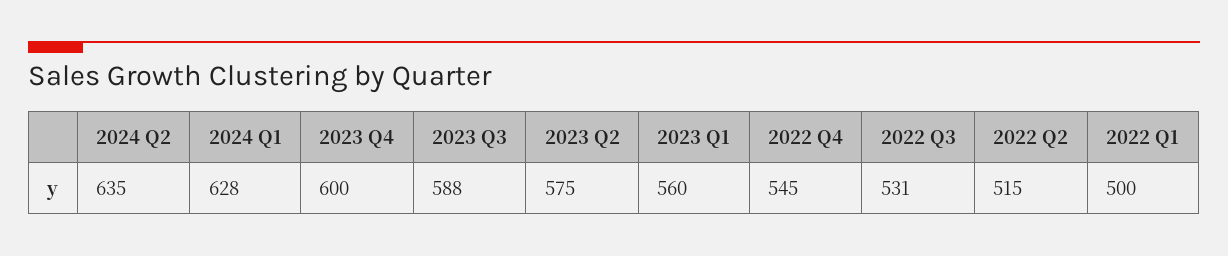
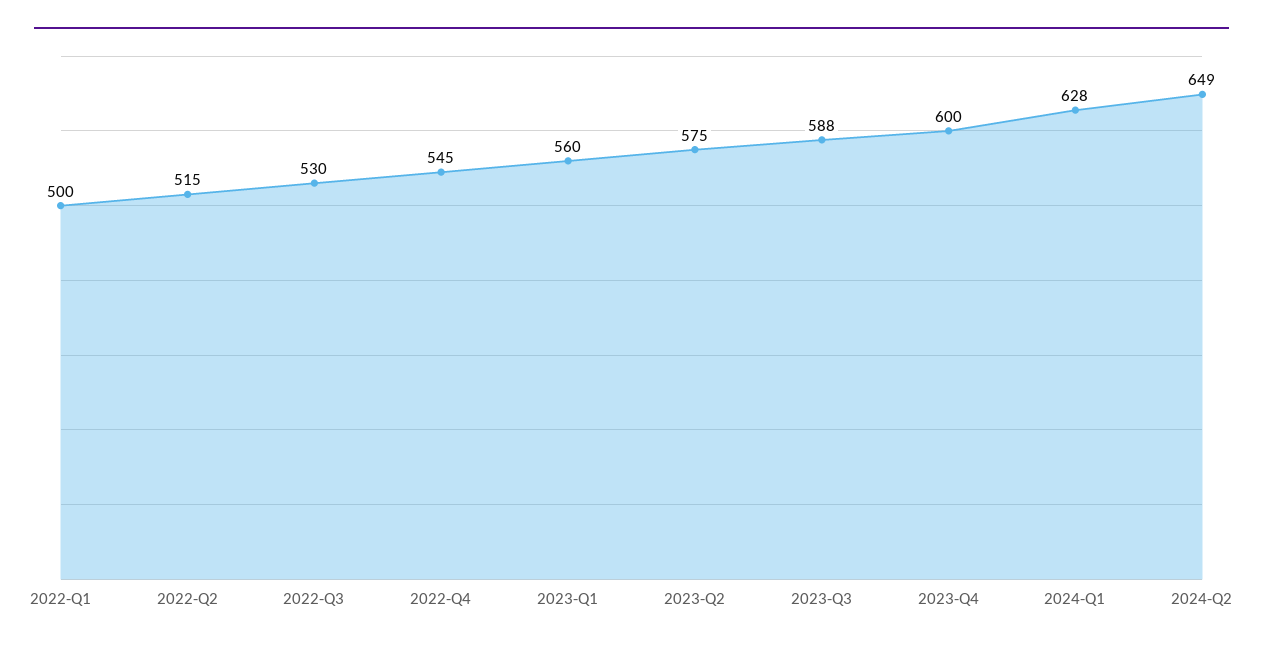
2024 Q2: 635 -> 649
2022 Q3: 531 -> 530

